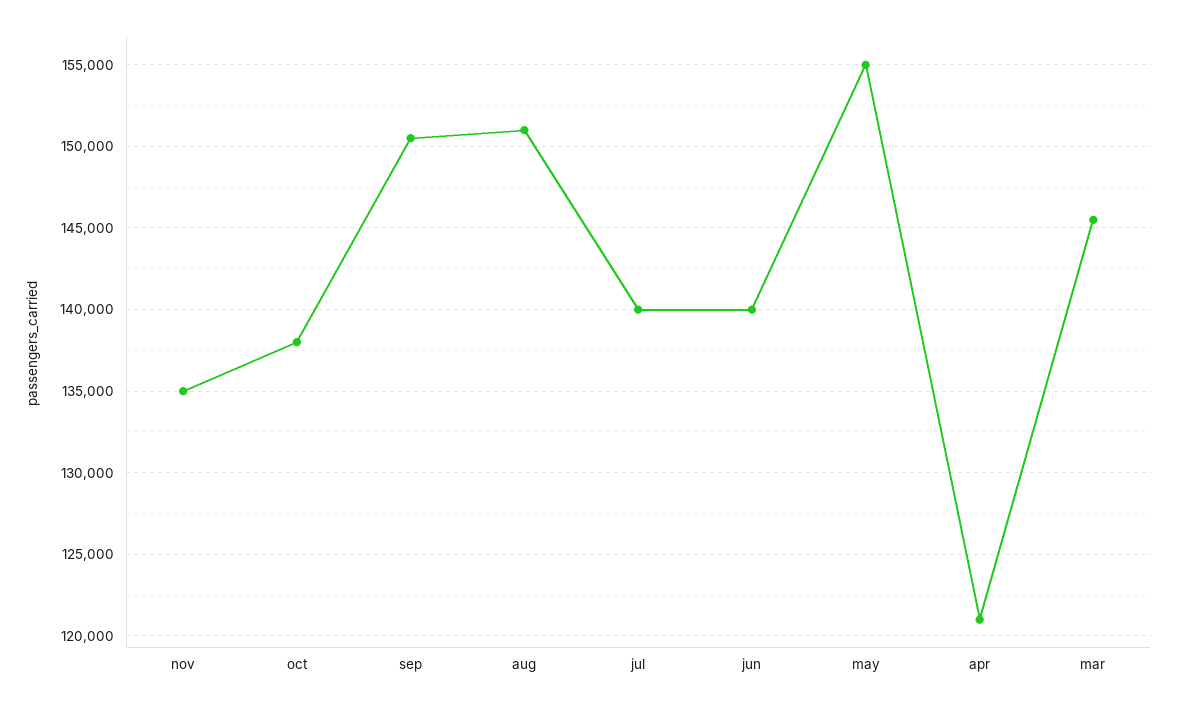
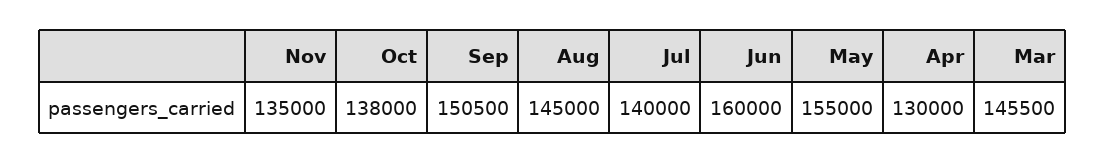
aug: 151000 -> 145000
jun: 140000 -> 160000
apr: 121000 -> 130000

